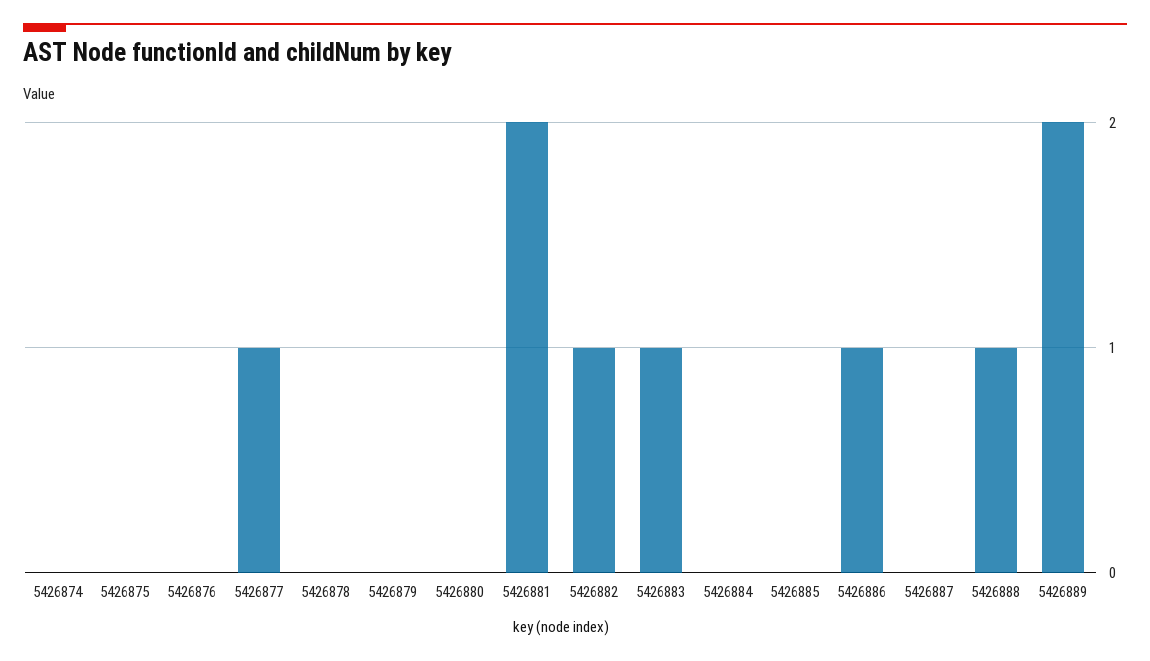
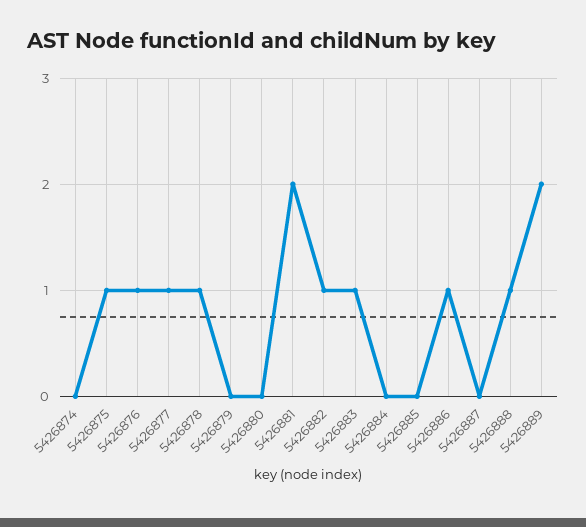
5426875: 0 -> 1
5426876: 0 -> 1
5426878: 0 -> 1

